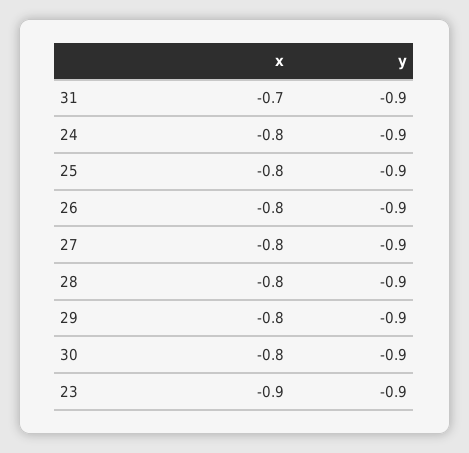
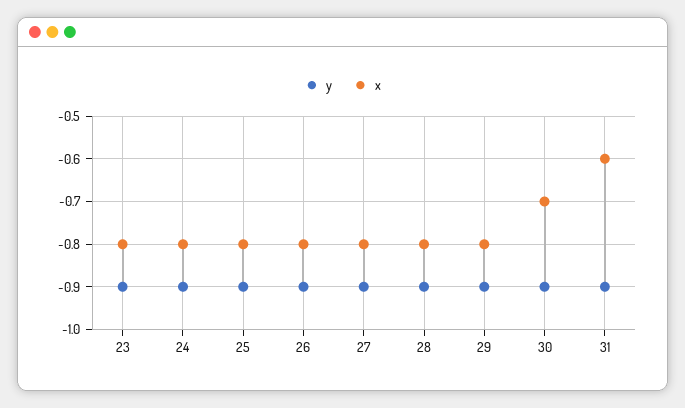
x, 31: -0.7 -> -0.6
x, 30: -0.8 -> -0.7
x, 23: -0.9 -> -0.8

